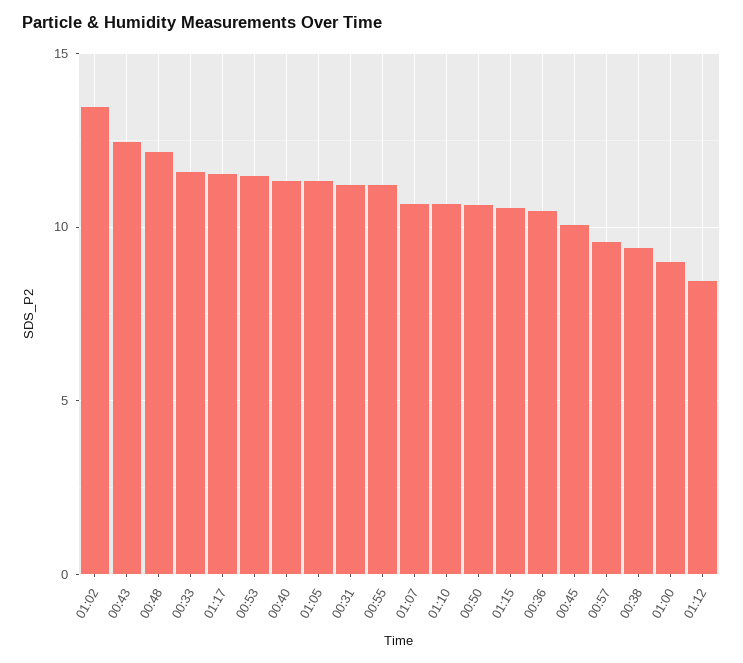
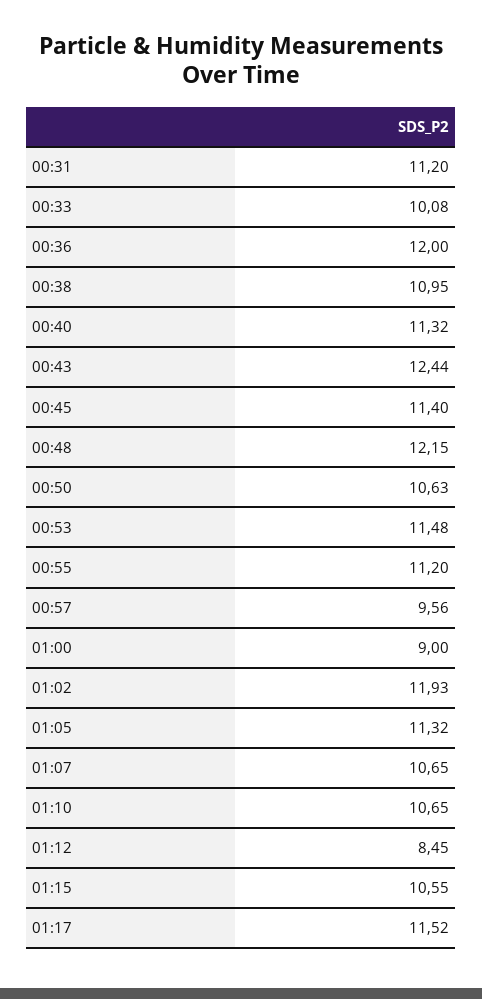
01:02: 13.5 -> 11.93
00:33: 11.5 -> 10.08
00:36: 10.5 -> 12
00:45: 10 -> 11.4
00:38: 9.5 -> 10.95

